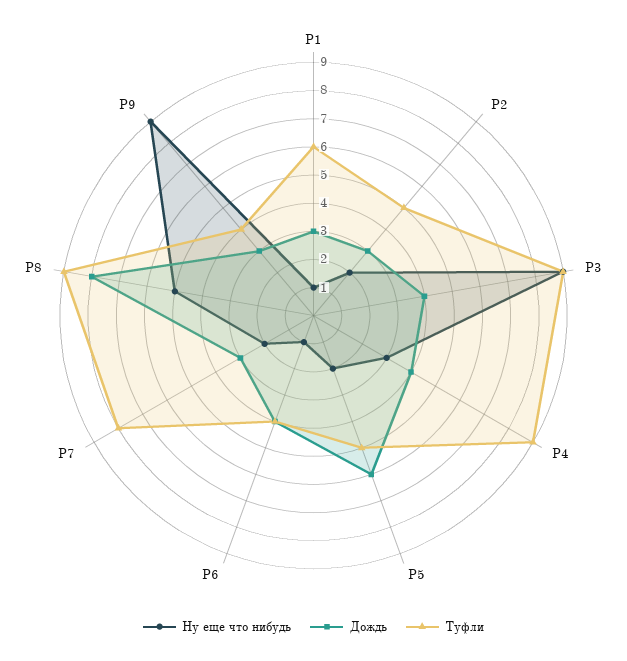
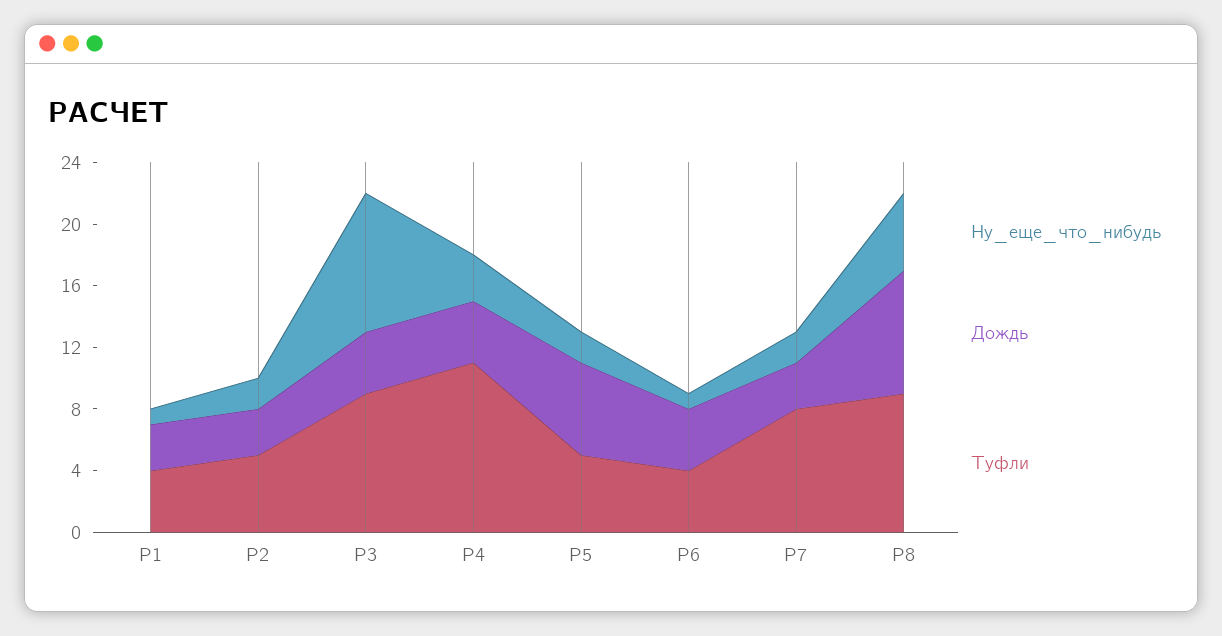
Туфли, P1: 6 -> 4
Туфли, P4: 9 -> 11
Ну еще что нибудь, P9: 9 -> none
Дождь, P9: 3 -> none
Туфли, P9: 4 -> none

